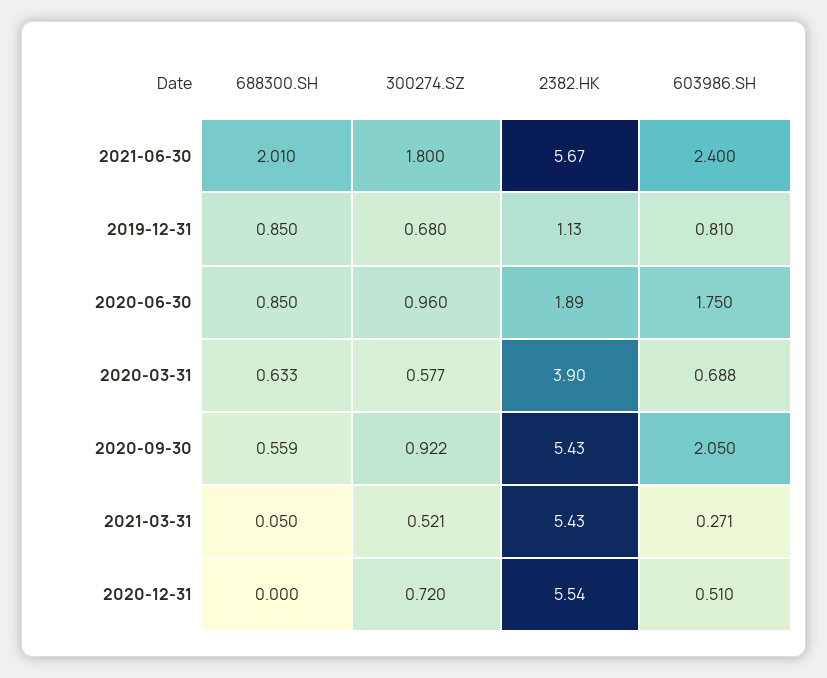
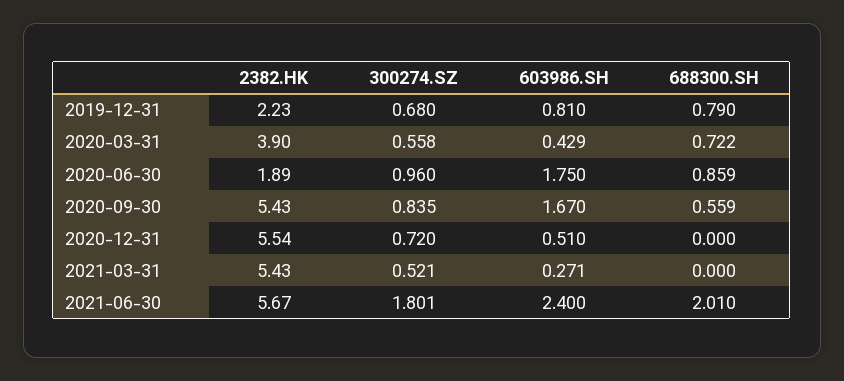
300274.SZ, 2021-06-30: 1.8 -> 1.801
688300.SH, 2019-12-31: 0.85 -> 0.79
2382.HK, 2019-12-31: 1.13 -> 2.23
688300.SH, 2020-06-30: 0.85 -> 0.859
688300.SH, 2020-03-31: 0.633 -> 0.722
300274.SZ, 2020-03-31: 0.577 -> 0.558
603986.SH, 2020-03-31: 0.688 -> 0.429
300274.SZ, 2020-09-30: 0.922 -> 0.835
603986.SH, 2020-09-30: 2.05 -> 1.67
688300.SH, 2021-03-31: 0.05 -> 0

